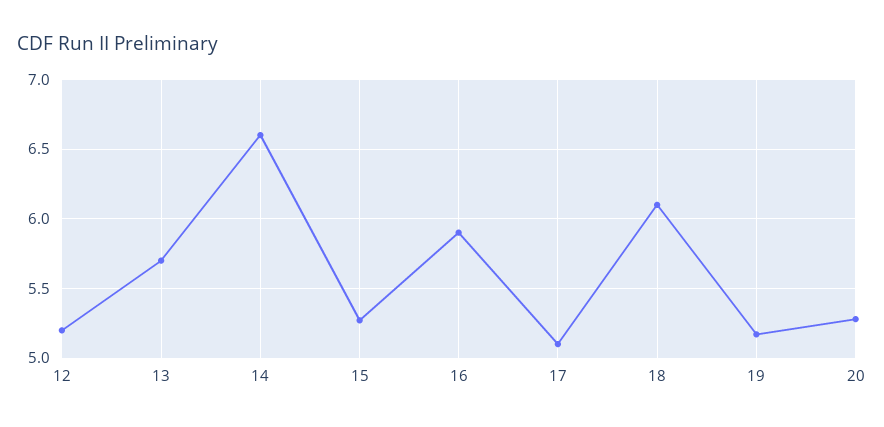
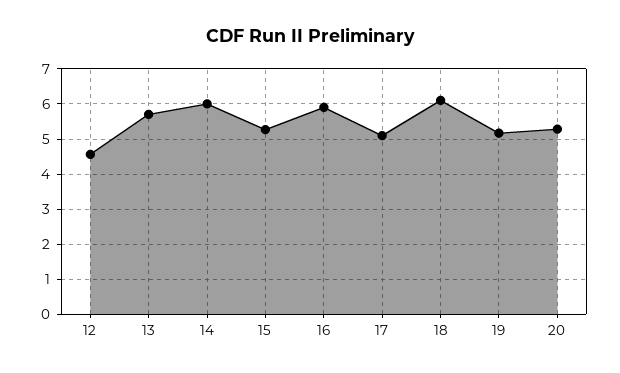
12: 5.2 -> 4.6
14: 6.6 -> 6

